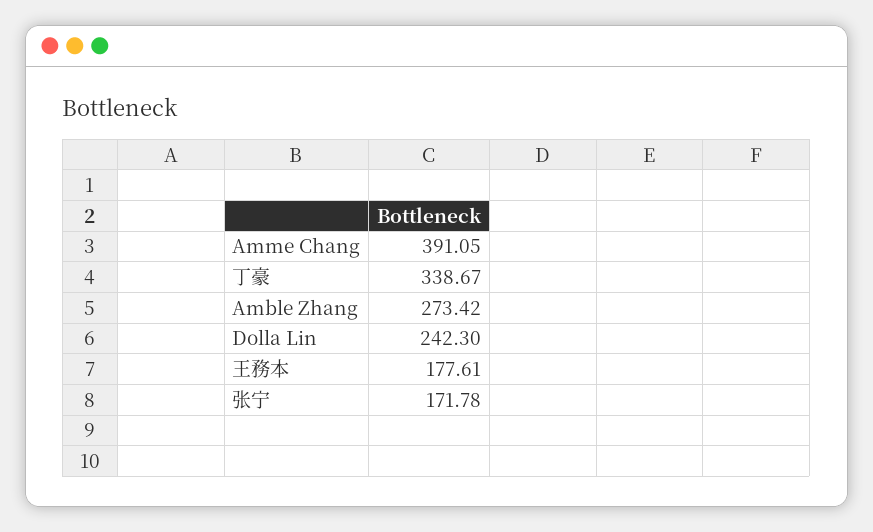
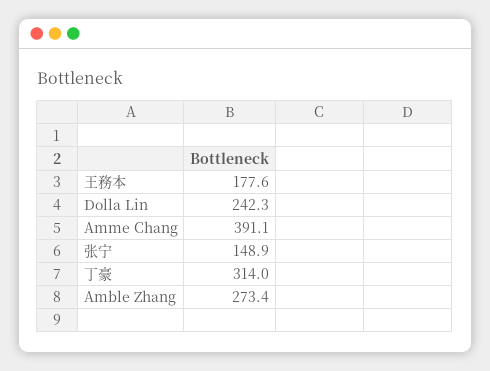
丁豪: 338.67 -> 314
张宁: 171.78 -> 148.9

